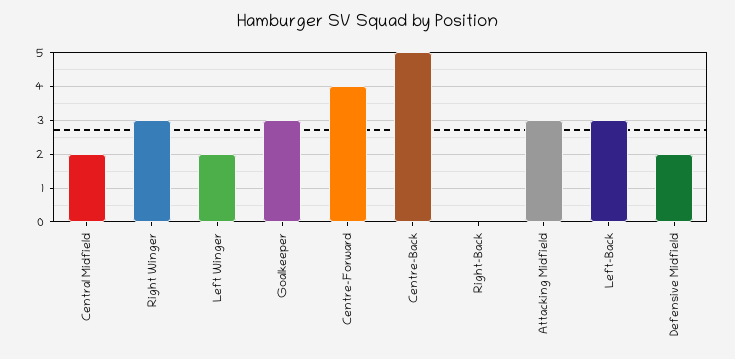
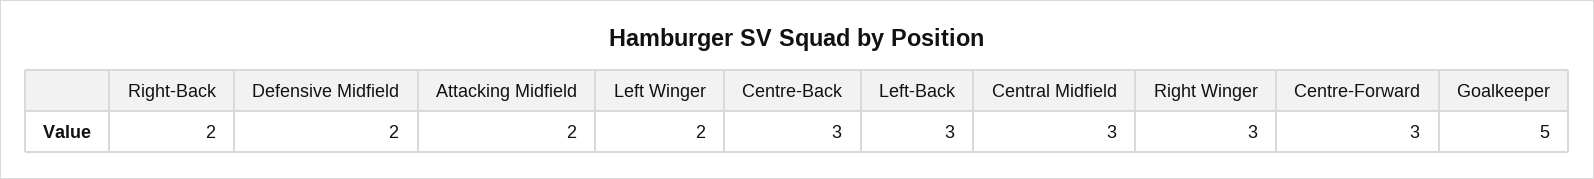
Central Midfield: 2 -> 3
Goalkeeper: 3 -> 5
Centre-Forward: 4 -> 3
Centre-Back: 5 -> 3
Right-Back: 0 -> 2
Attacking Midfield: 3 -> 2

